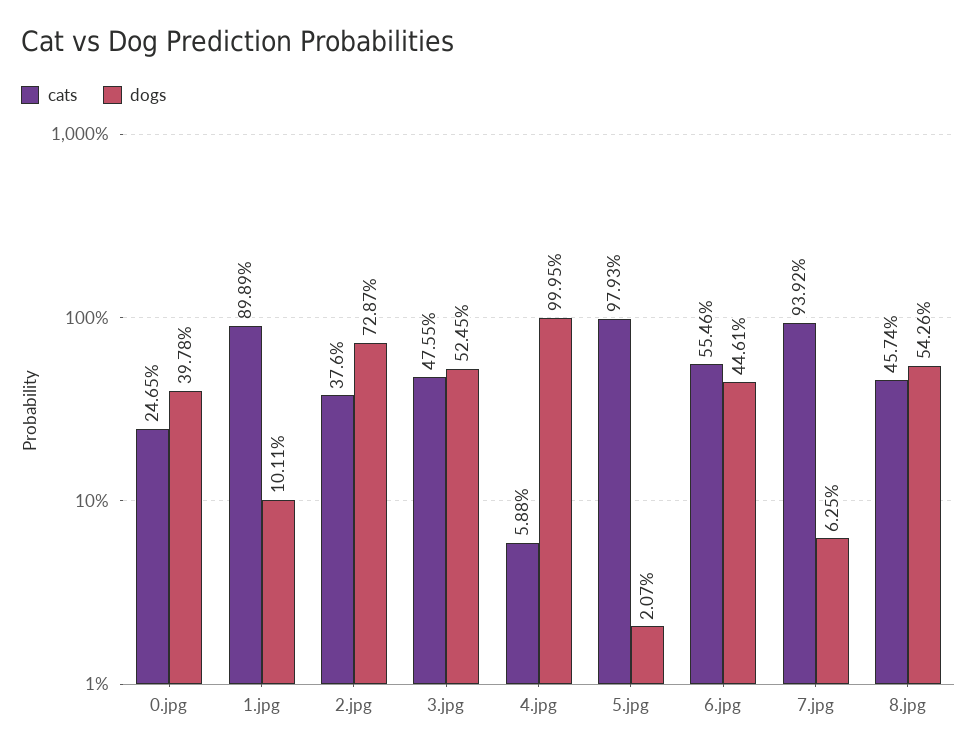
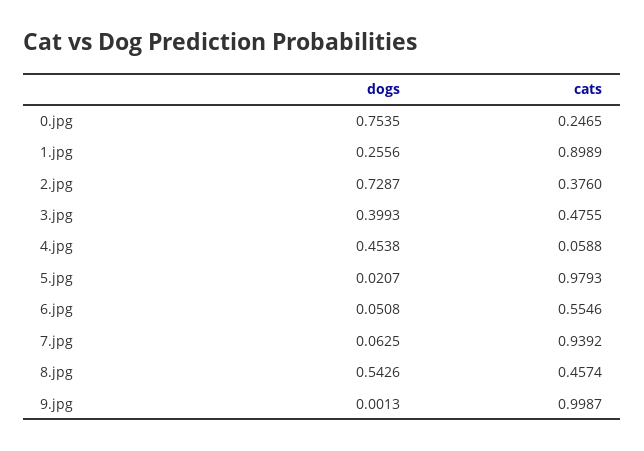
dogs, 0.jpg: 0.3978 -> 0.7535
dogs, 1.jpg: 0.1011 -> 0.2556
dogs, 3.jpg: 0.5245 -> 0.3993
dogs, 4.jpg: 0.9995 -> 0.4538
dogs, 6.jpg: 0.4461 -> 0.0508
dogs, 9.jpg: none -> 0.0013
cats, 9.jpg: none -> 0.9987

